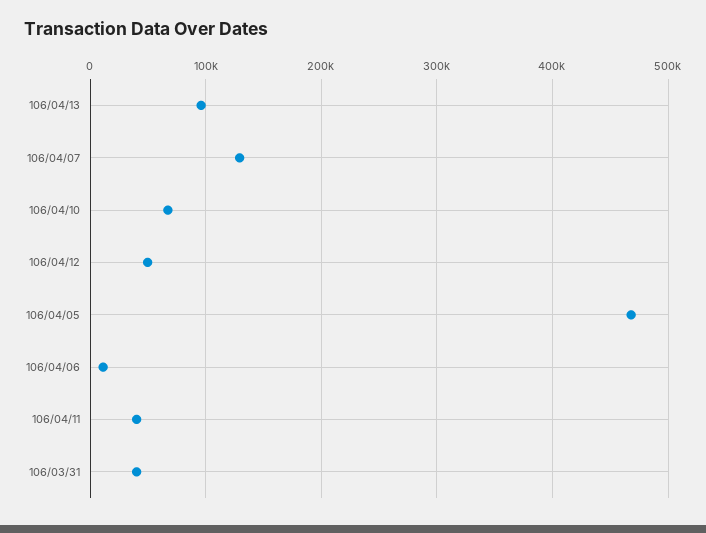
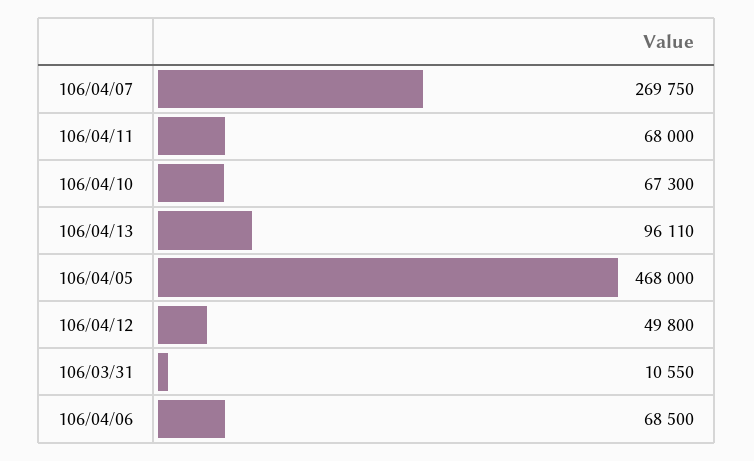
106/04/07: 130000 -> 269750
106/04/06: 10000 -> 68500
106/04/11: 40000 -> 68000
106/03/31: 40000 -> 10550

